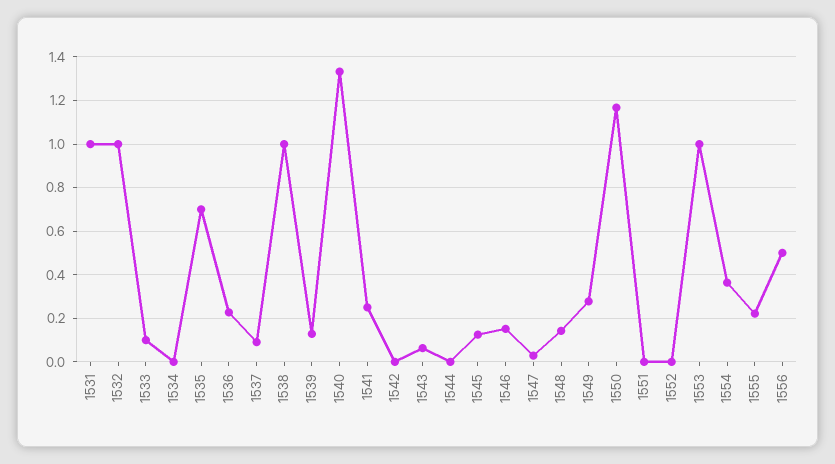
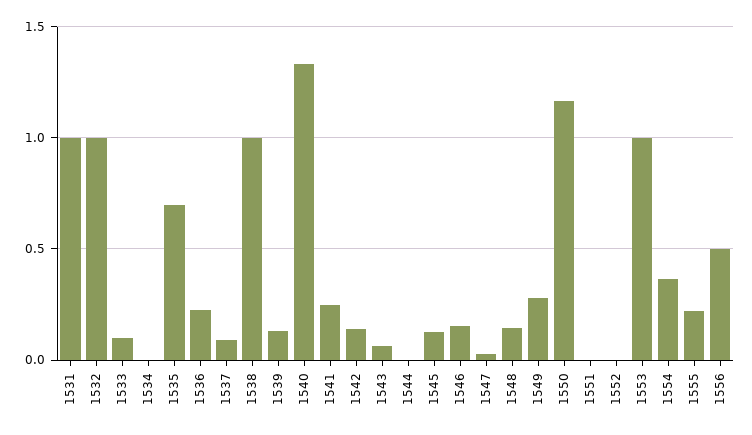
1542: 0 -> 0.15

